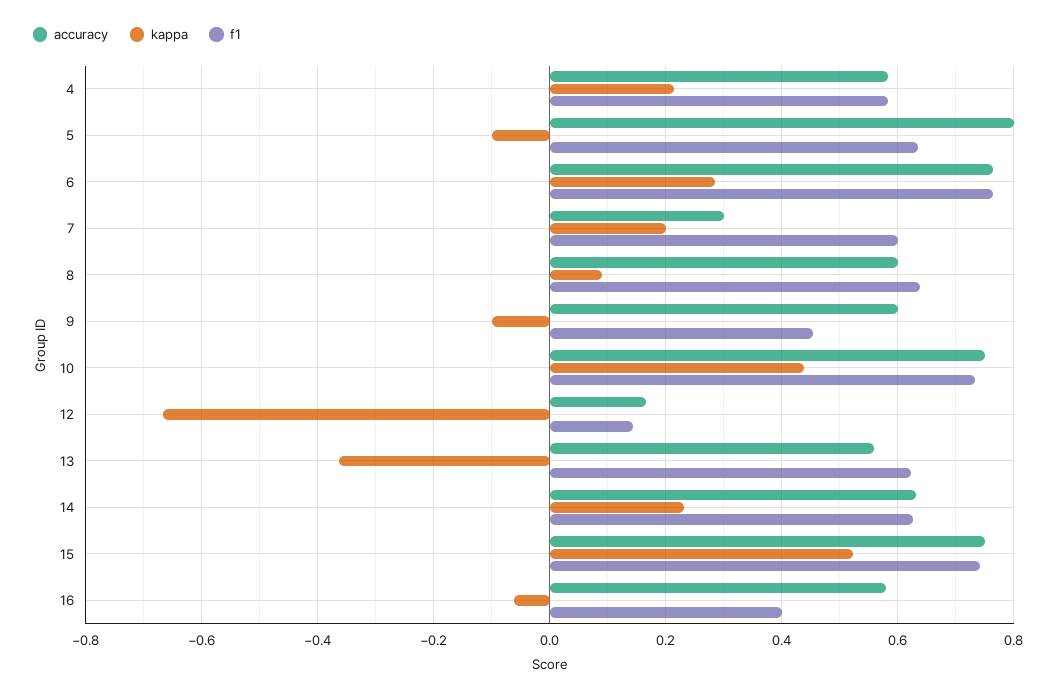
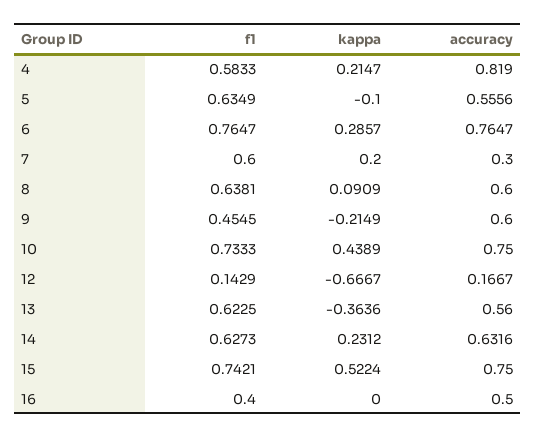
accuracy, 4: 0.58 -> 0.819
accuracy, 5: 0.8 -> 0.5556
kappa, 9: -0.1 -> -0.2149
accuracy, 16: 0.58 -> 0.5
kappa, 16: -0.06 -> 0

